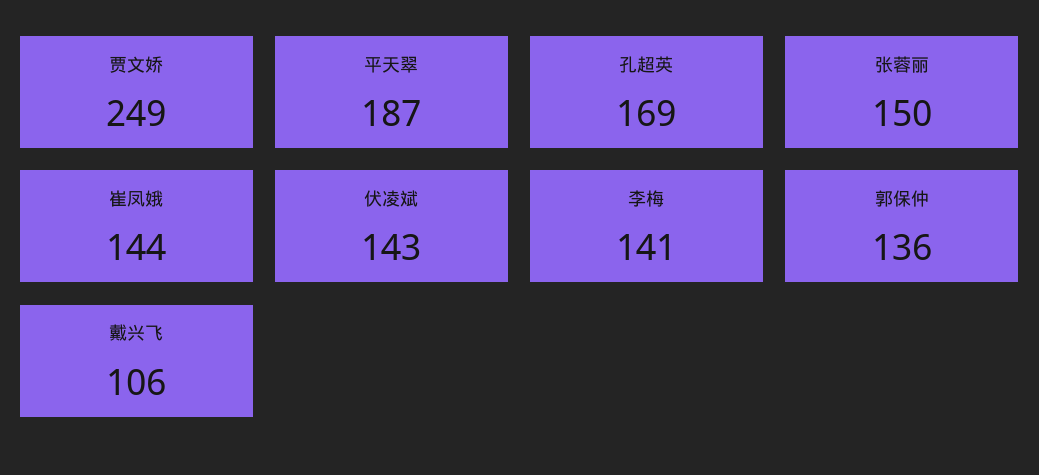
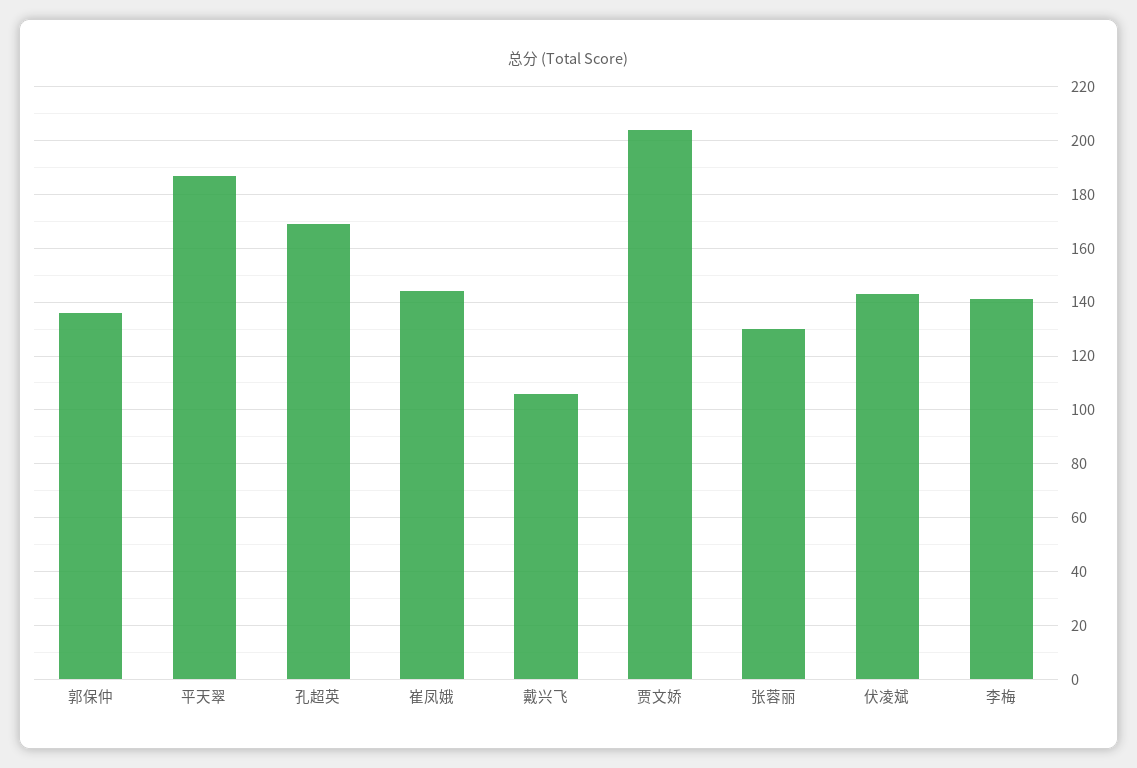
贾文娇: 249 -> 205
张蓉丽: 150 -> 130

